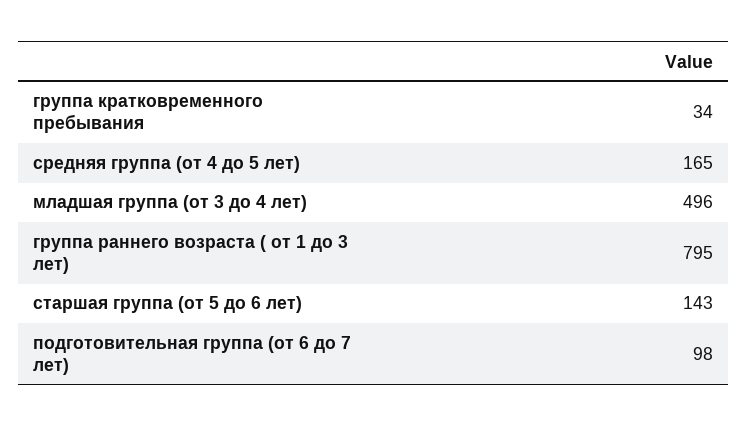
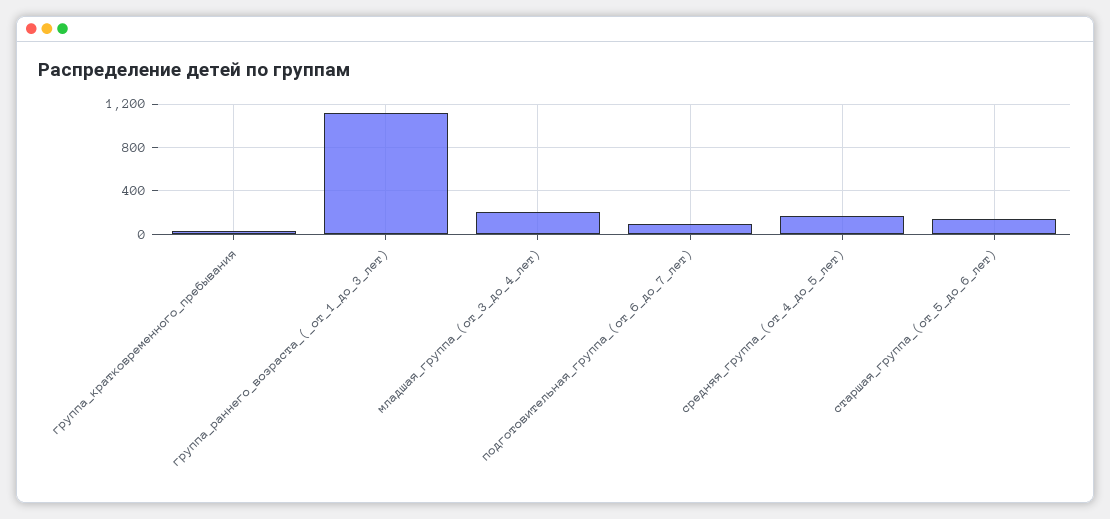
младшая группа (от 3 до 4 лет): 496 -> 200
группа раннего возраста ( от 1 до 3 лет): 795 -> 1100

